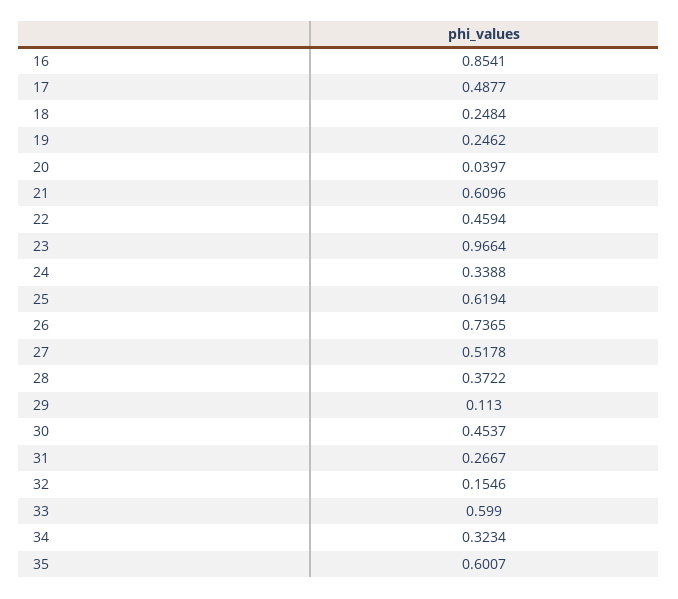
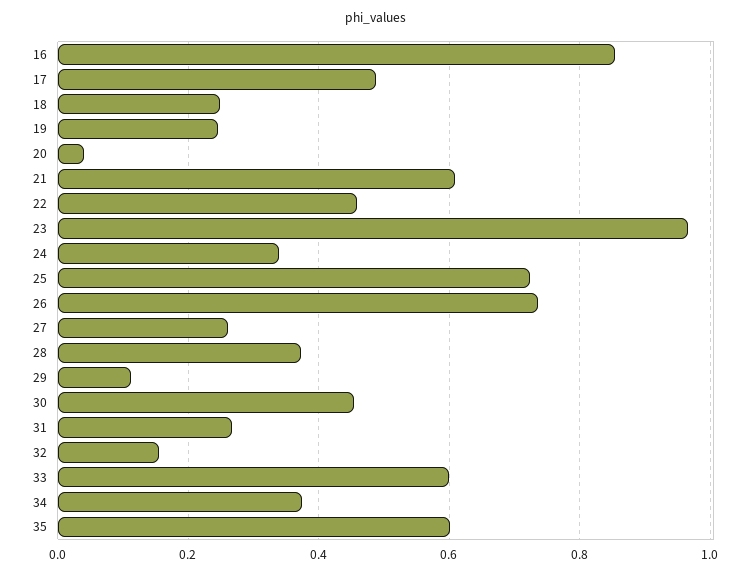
25: 0.6194 -> 0.72
27: 0.5178 -> 0.26
34: 0.3234 -> 0.38

